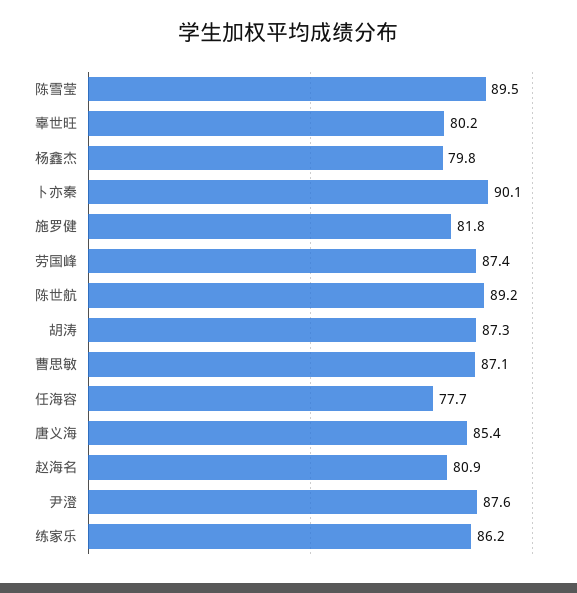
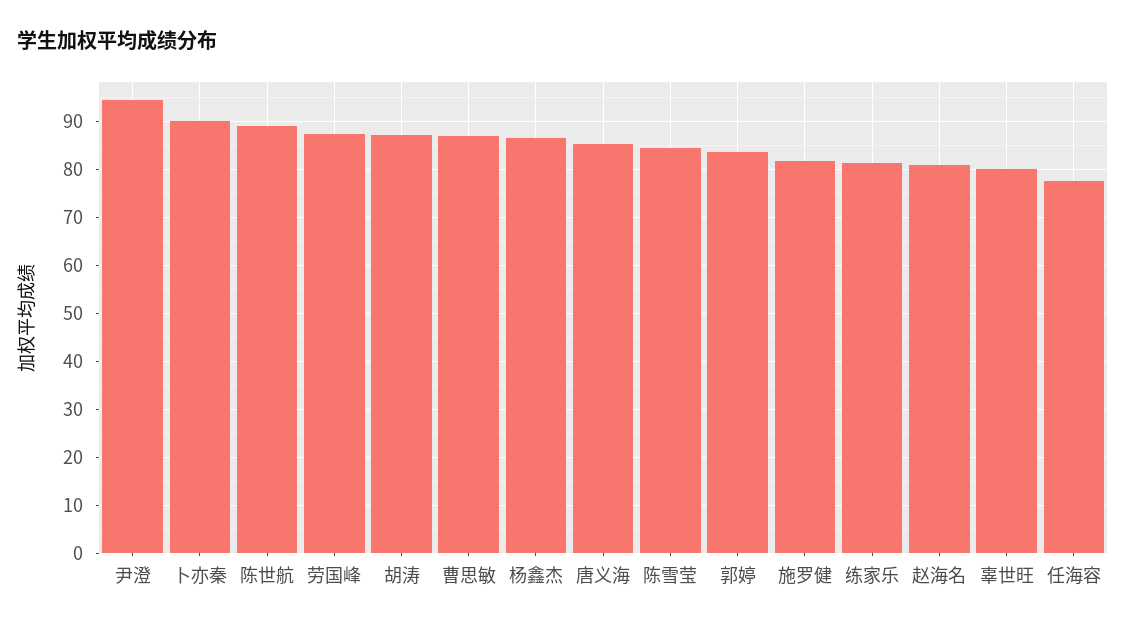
陈雪莹: 89.5 -> 84
杨鑫杰: 79.8 -> 86
尹澄: 87.6 -> 94
练家乐: 86.2 -> 82
郭婷: none -> 84

